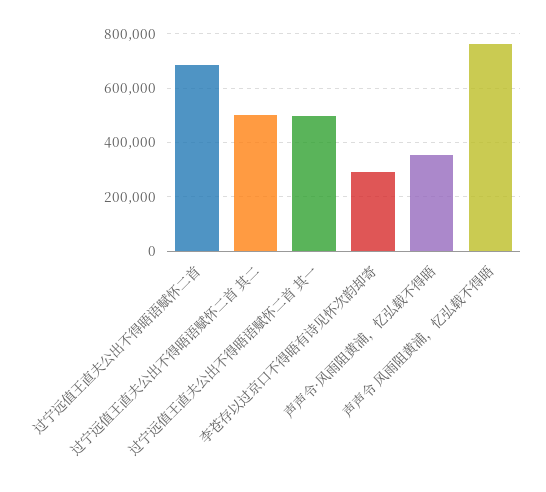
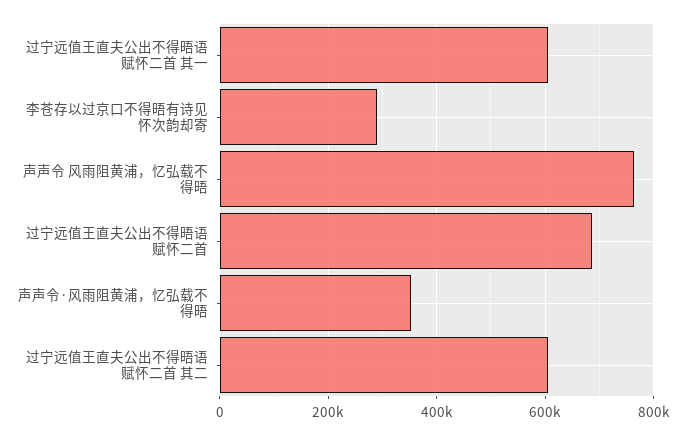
过宁远值王直夫公出不得晤语赋怀二首 其二: 500000 -> 600000
过宁远值王直夫公出不得晤语赋怀二首 其一: 500000 -> 600000

